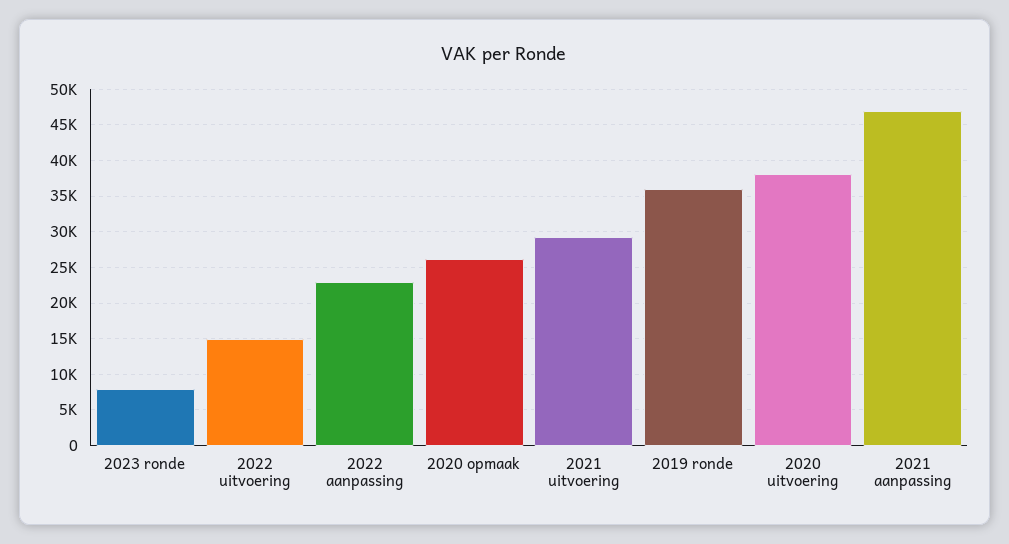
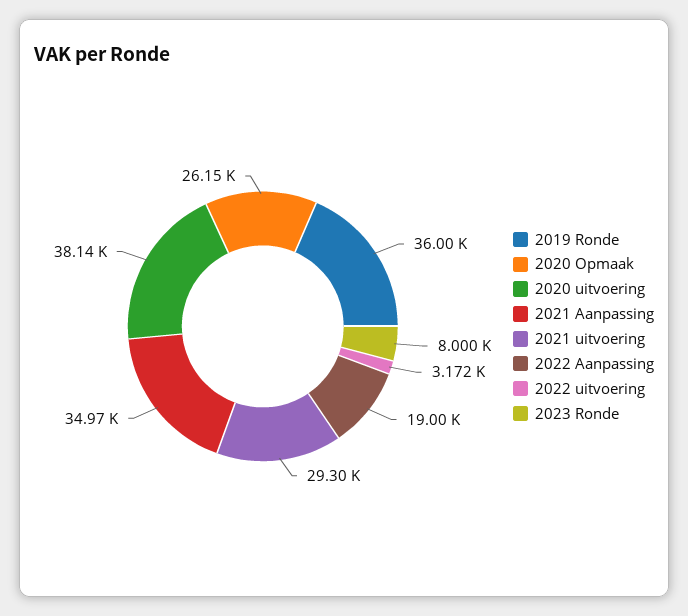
2022 uitvoering: 15000 -> 3172
2022 aanpassing: 23000 -> 19000
2021 aanpassing: 47000 -> 34970

